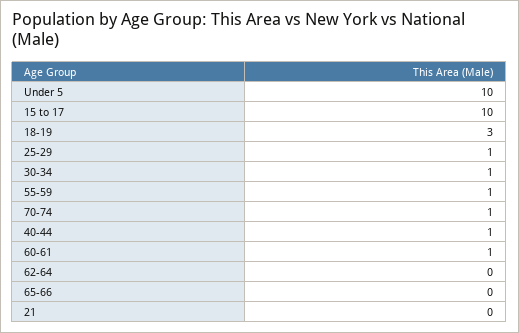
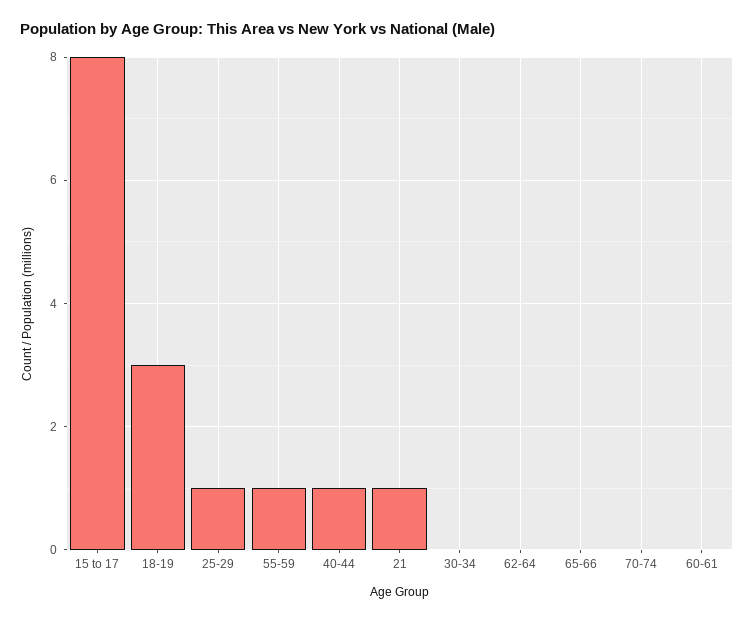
Under 5: 10 -> none
15 to 17: 10 -> 8
30-34: 1 -> 0
70-74: 1 -> 0
60-61: 1 -> 0
21: 0 -> 1

